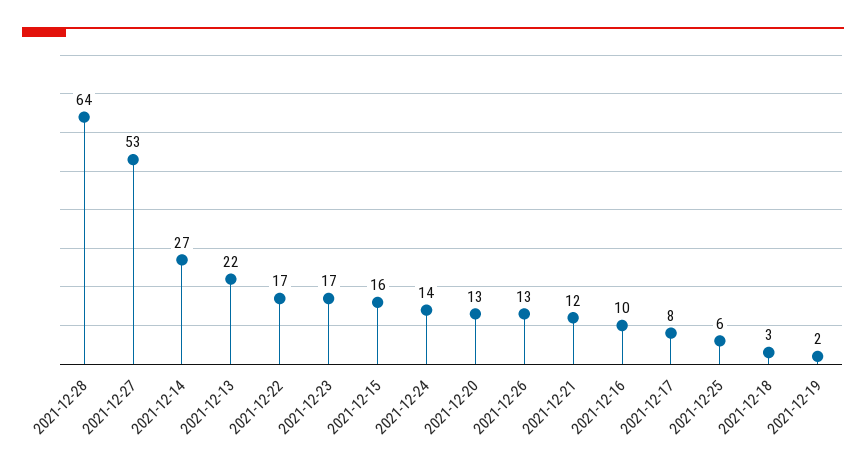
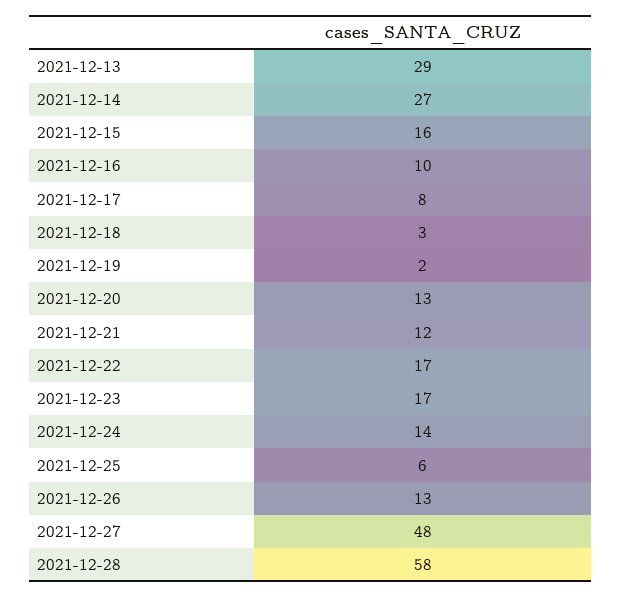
2021-12-28: 64 -> 58
2021-12-27: 53 -> 48
2021-12-13: 22 -> 29

